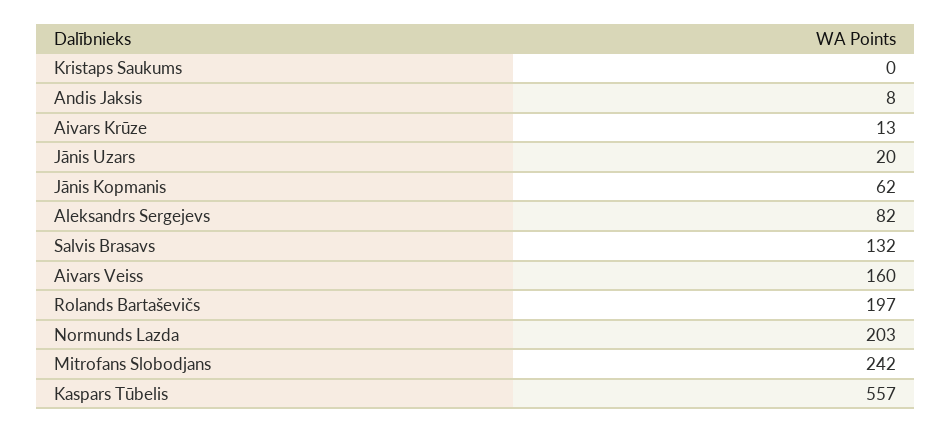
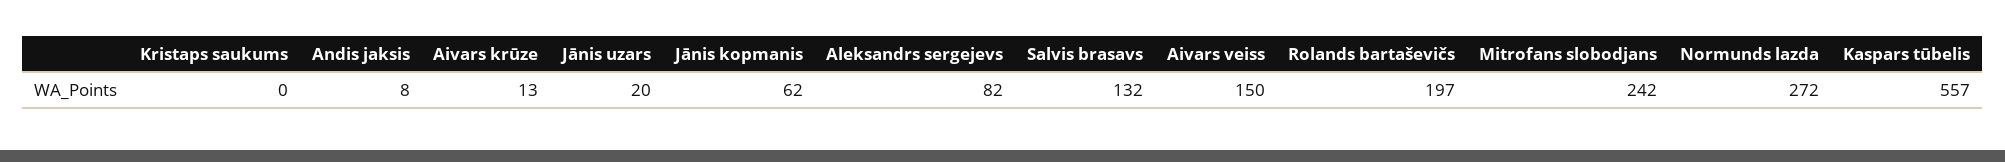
Aivars Veiss: 160 -> 150
Normunds Lazda: 203 -> 272

